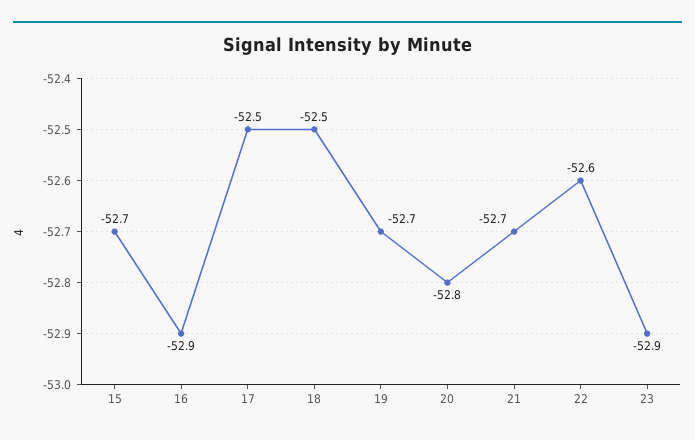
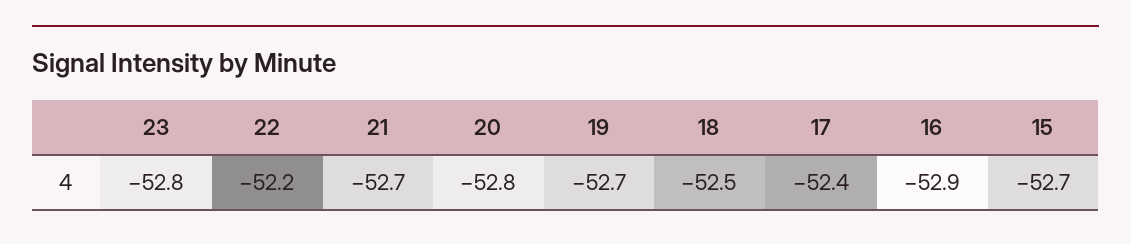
17: -52.5 -> -52.4
22: -52.6 -> -52.2
23: -52.9 -> -52.8

